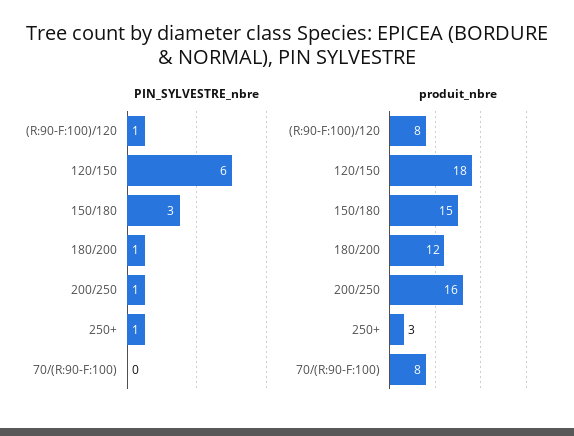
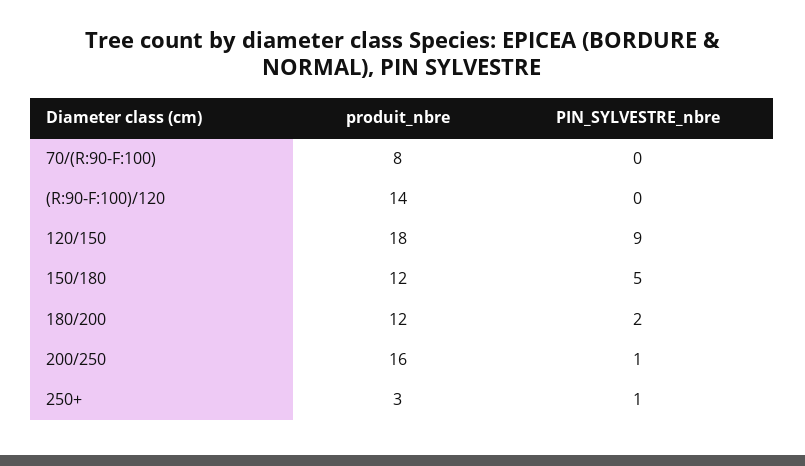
PIN_SYLVESTRE_nbre, (R:90-F:100)/120: 1 -> 0
PIN_SYLVESTRE_nbre, 120/150: 6 -> 9
PIN_SYLVESTRE_nbre, 150/180: 3 -> 5
PIN_SYLVESTRE_nbre, 180/200: 1 -> 2
produit_nbre, (R:90-F:100)/120: 8 -> 14
produit_nbre, 150/180: 15 -> 12

